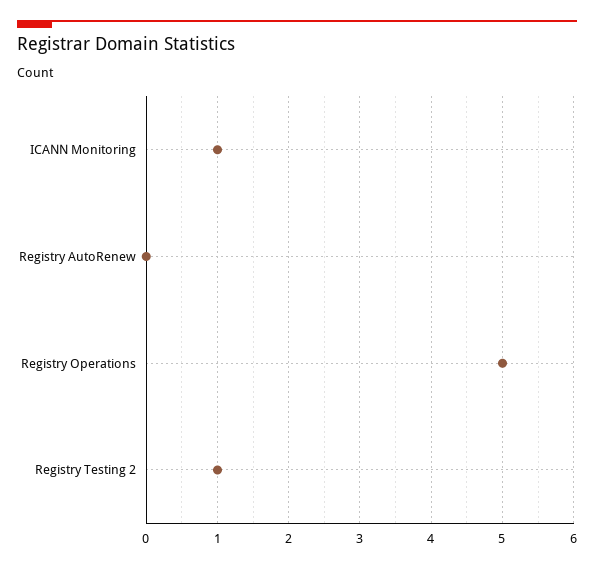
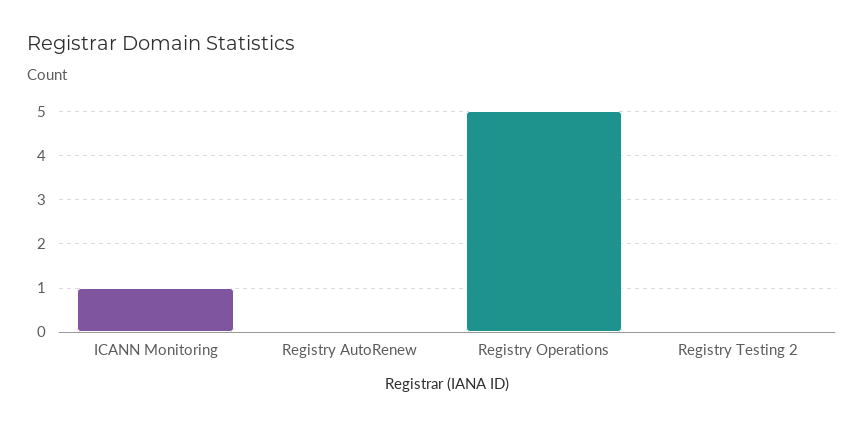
Registry Testing 2: 1 -> 0

